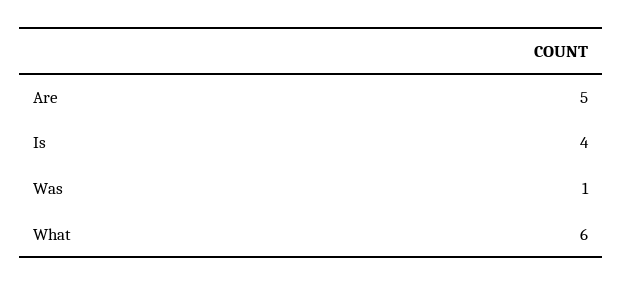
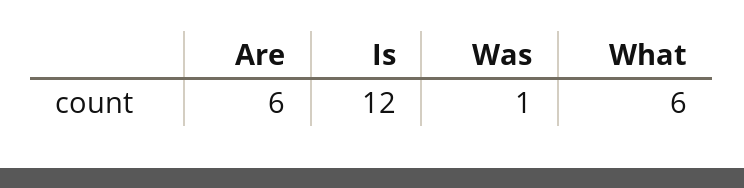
Are: 5 -> 6
Is: 4 -> 12

